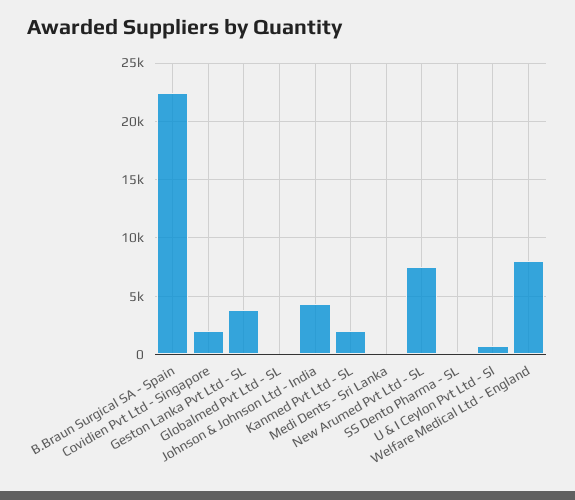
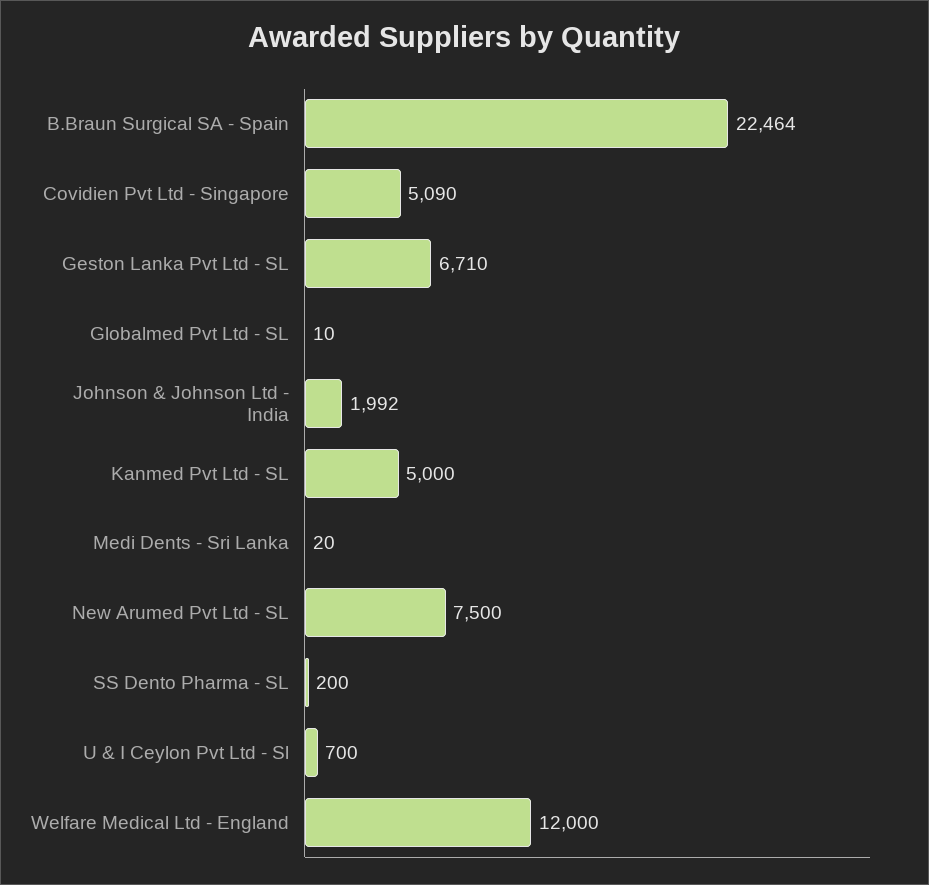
Covidien Pvt Ltd - Singapore: 2000 -> 5090
Geston Lanka Pvt Ltd - SL: 4000 -> 6710
Johnson & Johnson Ltd - India: 4000 -> 1992
Kanmed Pvt Ltd - SL: 2000 -> 5000
Welfare Medical Ltd - England: 8000 -> 12000

